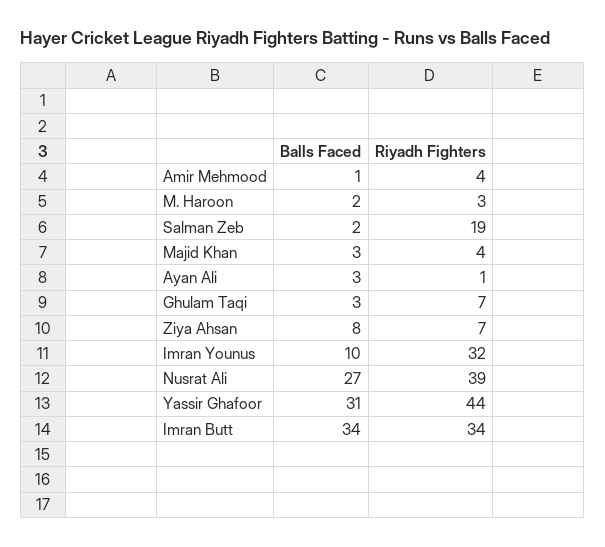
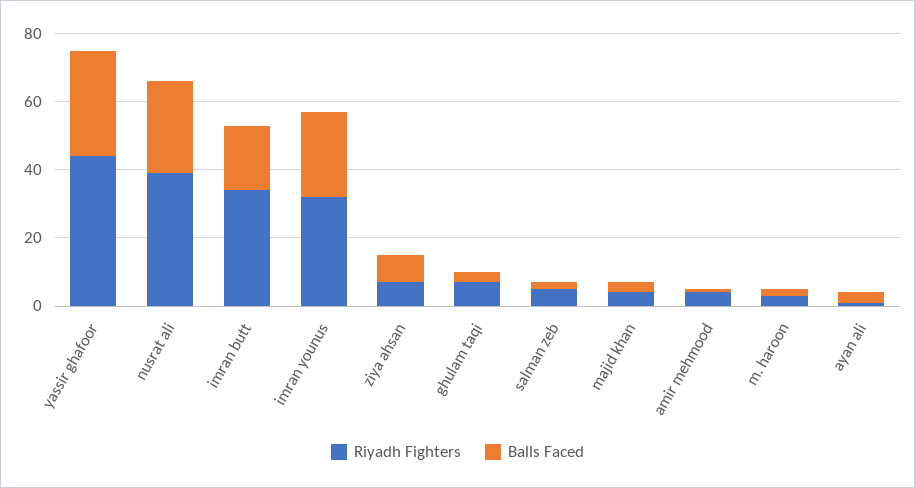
Riyadh Fighters, Salman Zeb: 19 -> 5
Balls Faced, Imran Younus: 10 -> 25
Balls Faced, Imran Butt: 34 -> 20

